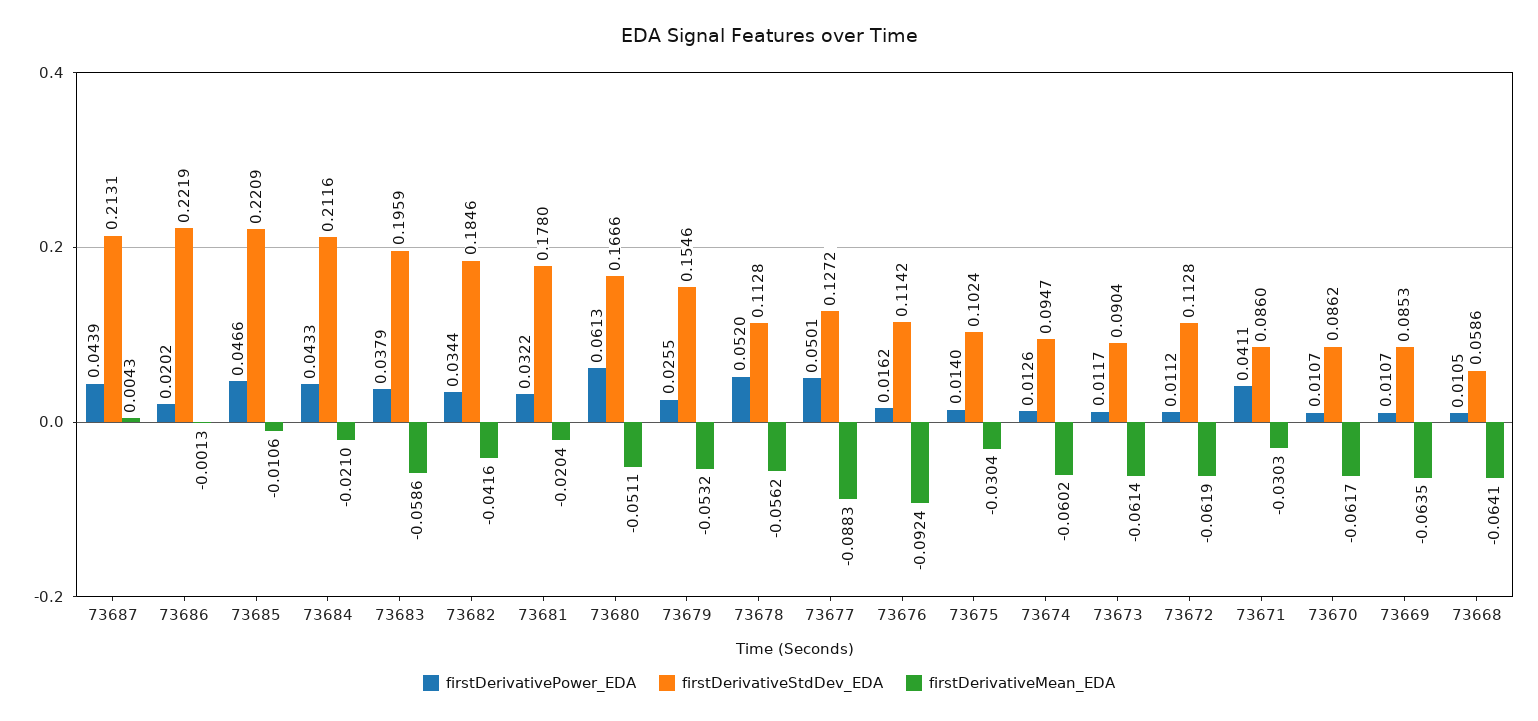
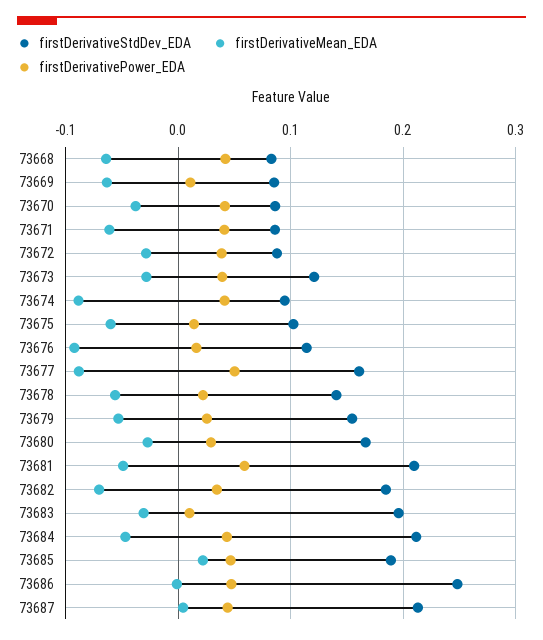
firstDerivativePower_EDA, 73686: 0.0202 -> 0.05
firstDerivativeStdDev_EDA, 73686: 0.2219 -> 0.25
firstDerivativeStdDev_EDA, 73685: 0.2209 -> 0.19
firstDerivativeMean_EDA, 73685: -0.0106 -> 0.02
firstDerivativeMean_EDA, 73684: -0.021 -> -0.05
firstDerivativePower_EDA, 73683: 0.0379 -> 0.01
firstDerivativeMean_EDA, 73683: -0.0586 -> -0.03
firstDerivativeMean_EDA, 73682: -0.0416 -> -0.07
firstDerivativePower_EDA, 73681: 0.0322 -> 0.06
firstDerivativeStdDev_EDA, 73681: 0.178 -> 0.21
firstDerivativeMean_EDA, 73681: -0.0204 -> -0.05
firstDerivativePower_EDA, 73680: 0.0613 -> 0.03
firstDerivativeMean_EDA, 73680: -0.0511 -> -0.03
firstDerivativePower_EDA, 73678: 0.052 -> 0.02
firstDerivativeStdDev_EDA, 73678: 0.1128 -> 0.14
firstDerivativeStdDev_EDA, 73677: 0.1272 -> 0.16
firstDerivativeMean_EDA, 73675: -0.0304 -> -0.06
firstDerivativePower_EDA, 73674: 0.0126 -> 0.04
firstDerivativeMean_EDA, 73674: -0.0602 -> -0.09
firstDerivativePower_EDA, 73673: 0.0117 -> 0.04
firstDerivativeStdDev_EDA, 73673: 0.0904 -> 0.12
firstDerivativeMean_EDA, 73673: -0.0614 -> -0.03
firstDerivativePower_EDA, 73672: 0.0112 -> 0.04
firstDerivativeStdDev_EDA, 73672: 0.1128 -> 0.09
firstDerivativeMean_EDA, 73672: -0.0619 -> -0.03
firstDerivativeMean_EDA, 73671: -0.0303 -> -0.06
firstDerivativePower_EDA, 73670: 0.0107 -> 0.04
firstDerivativeMean_EDA, 73670: -0.0617 -> -0.04
firstDerivativePower_EDA, 73668: 0.0105 -> 0.04
firstDerivativeStdDev_EDA, 73668: 0.0586 -> 0.08

